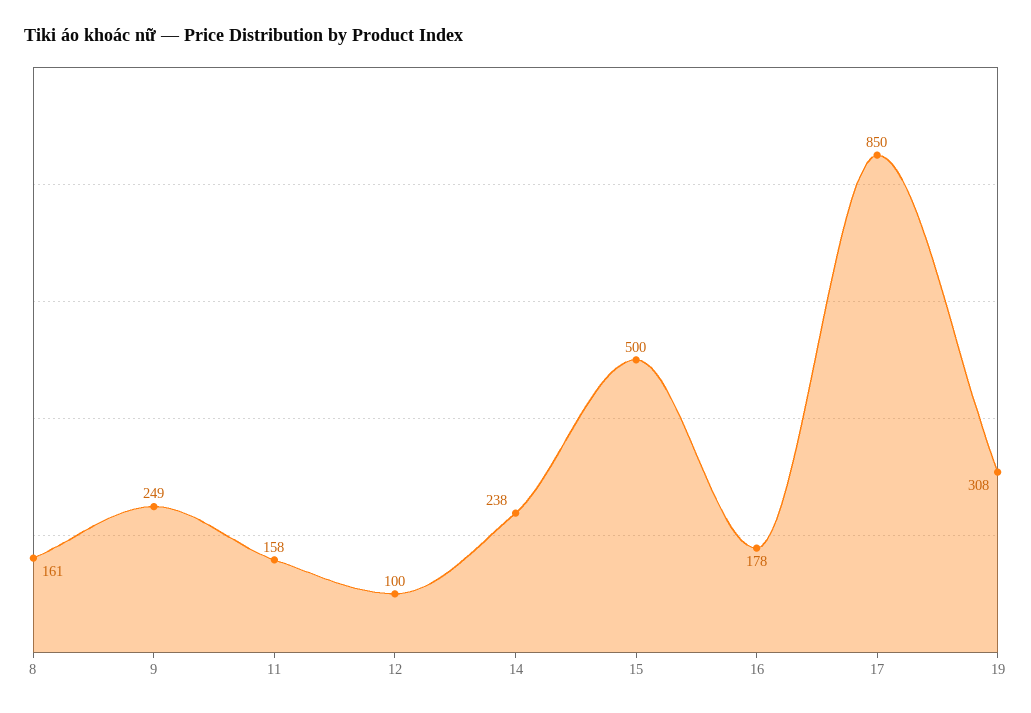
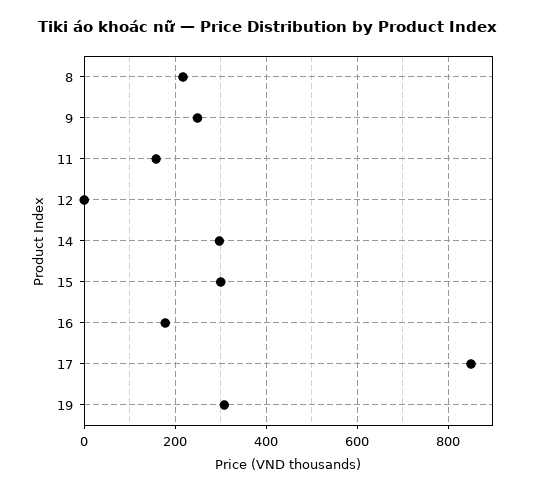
8: 161 -> 220
12: 100 -> 0
14: 238 -> 300
15: 500 -> 300

